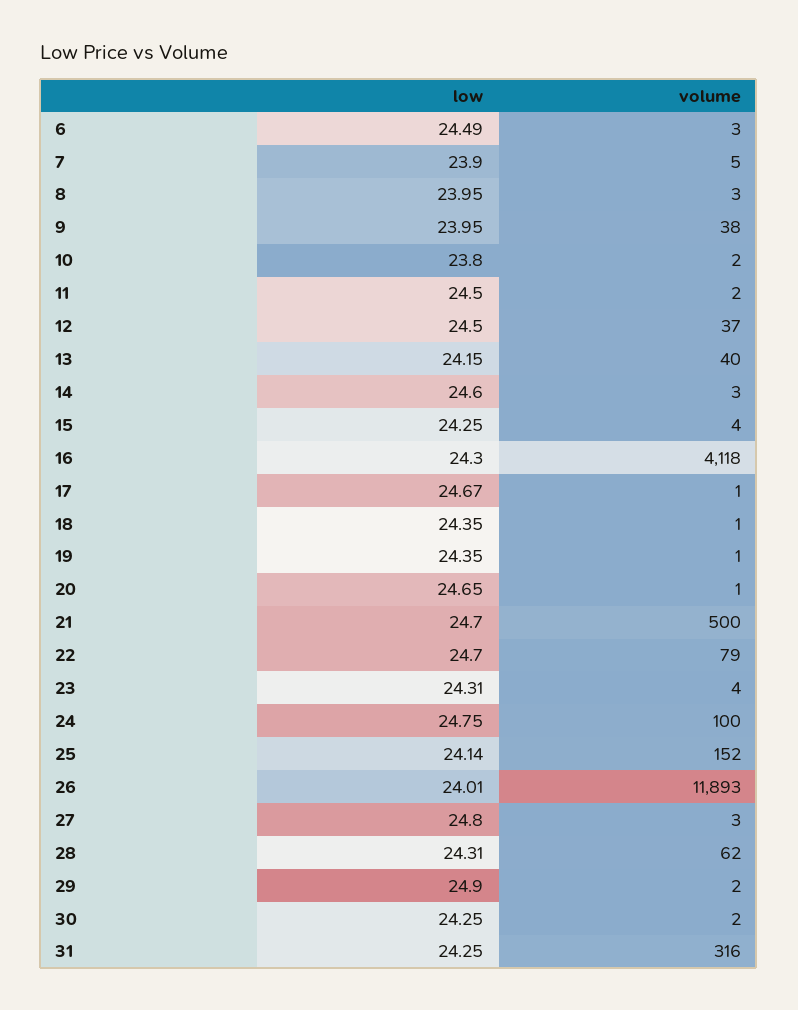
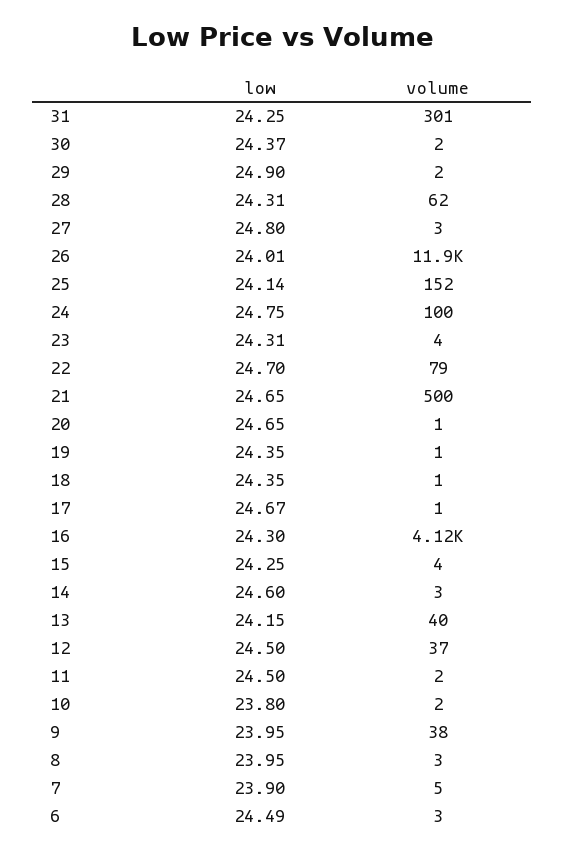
low, 21: 24.7 -> 24.65
low, 30: 24.25 -> 24.37
volume, 31: 316 -> 301

